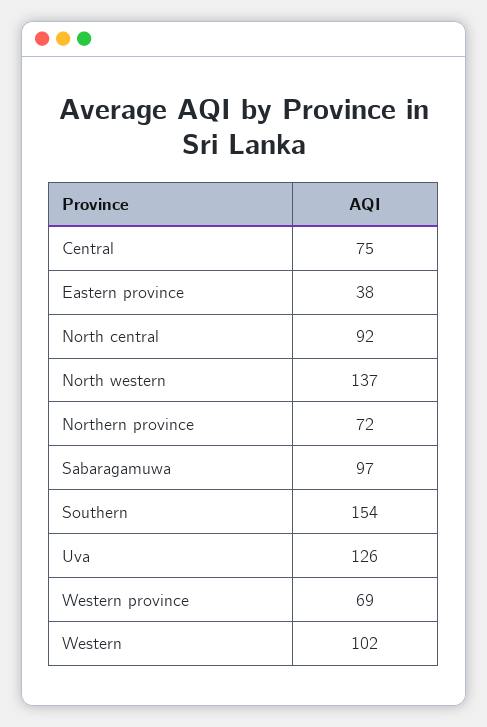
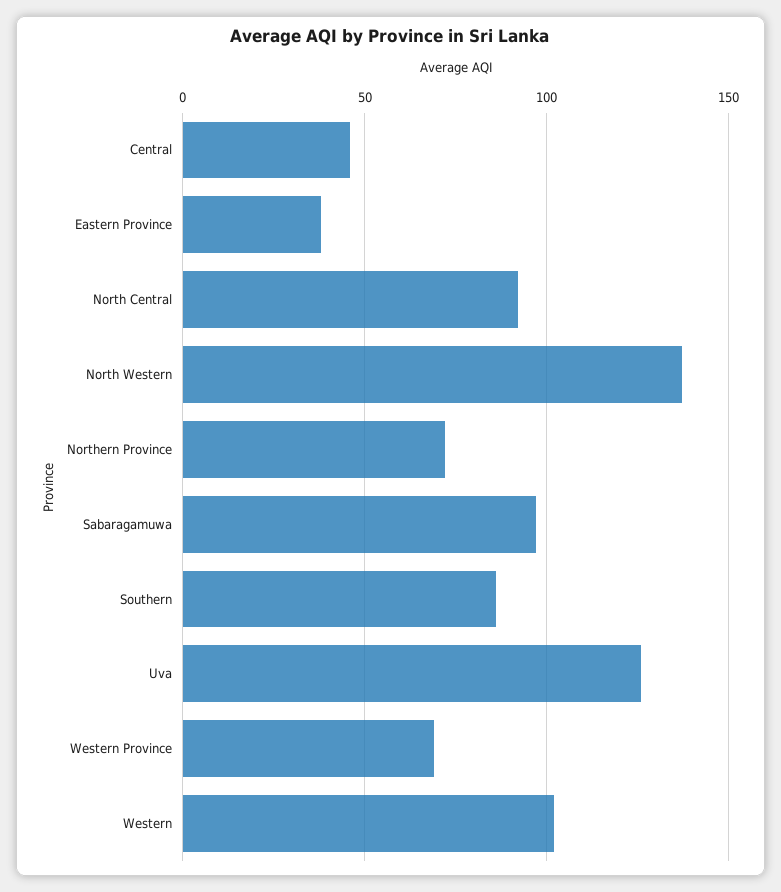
Central: 75 -> 45
Southern: 154 -> 85

